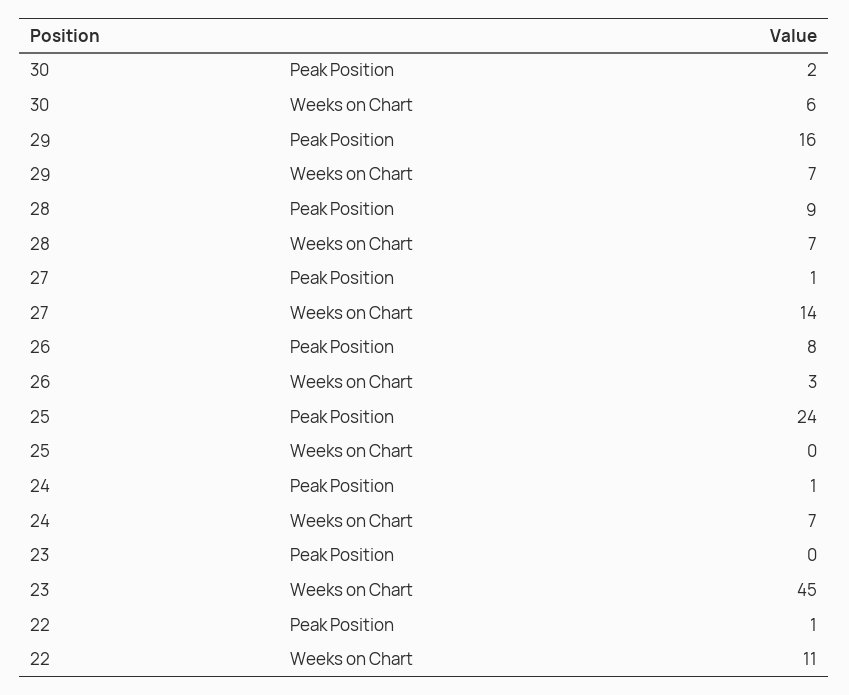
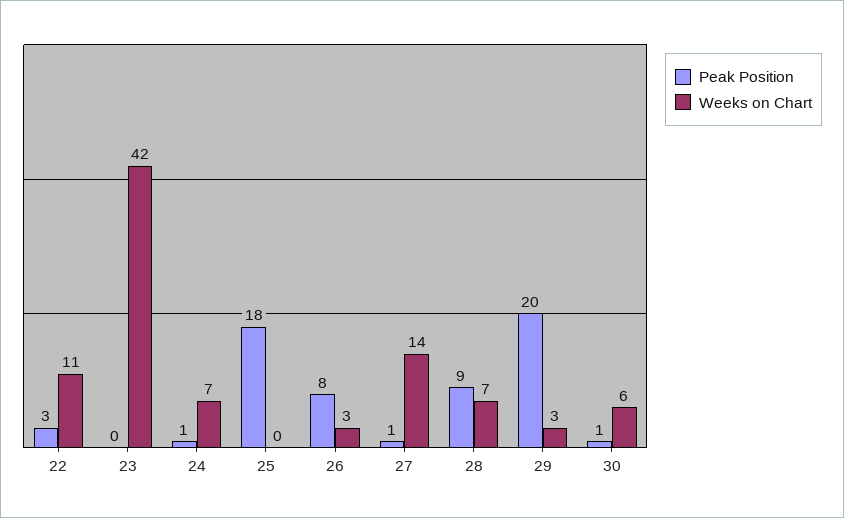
Peak Position, 30: 2 -> 1
Peak Position, 29: 16 -> 20
Weeks on Chart, 29: 7 -> 3
Peak Position, 25: 24 -> 18
Weeks on Chart, 23: 45 -> 42
Peak Position, 22: 1 -> 3

